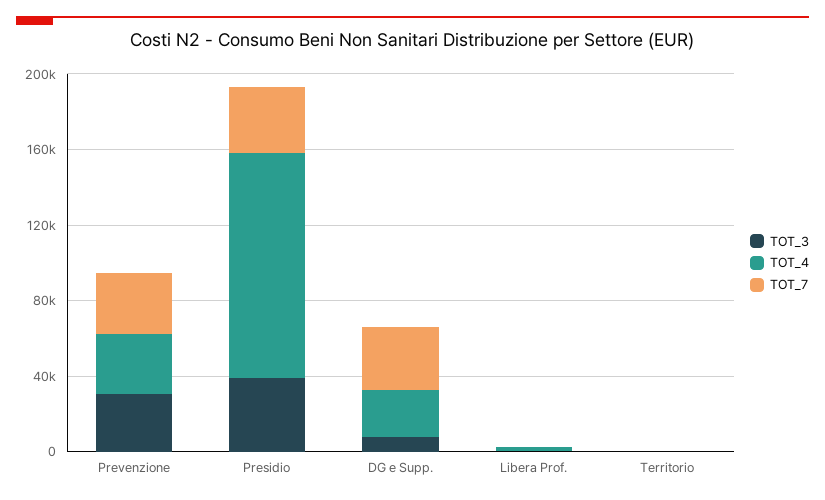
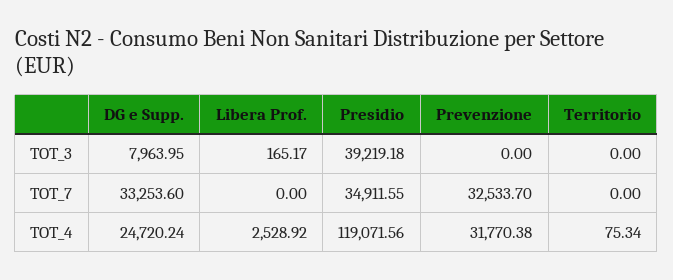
TOT_3, Prevenzione: 30000 -> 0

